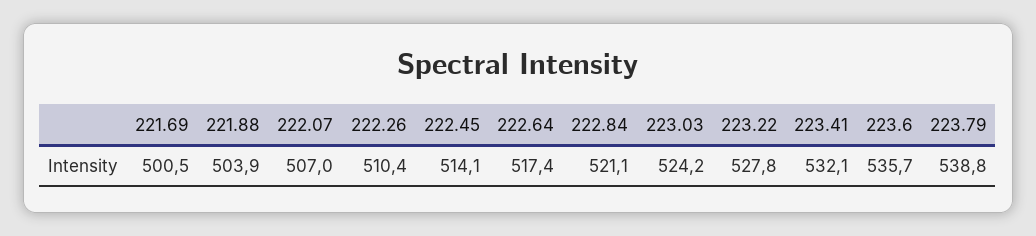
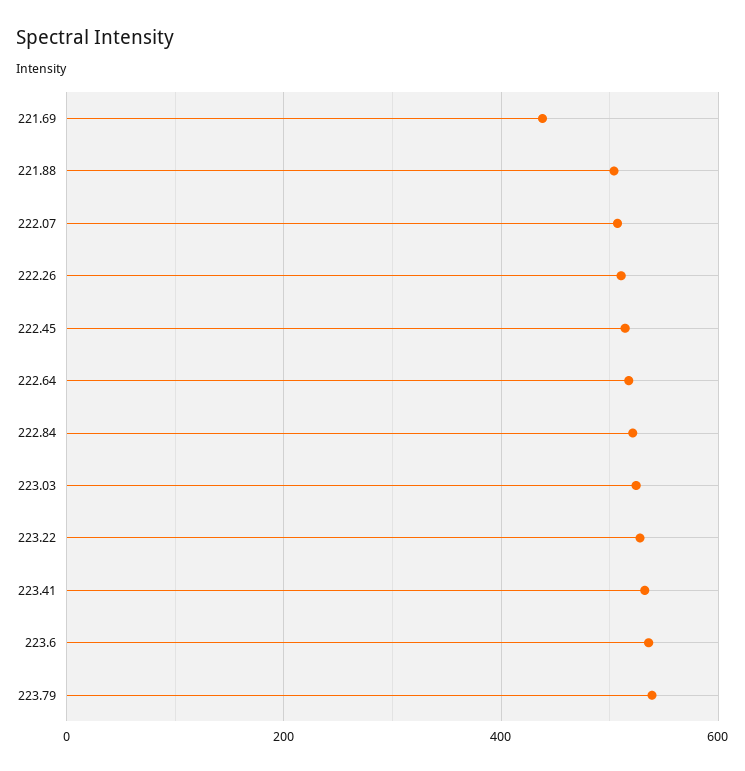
221.69: 500.5 -> 440

